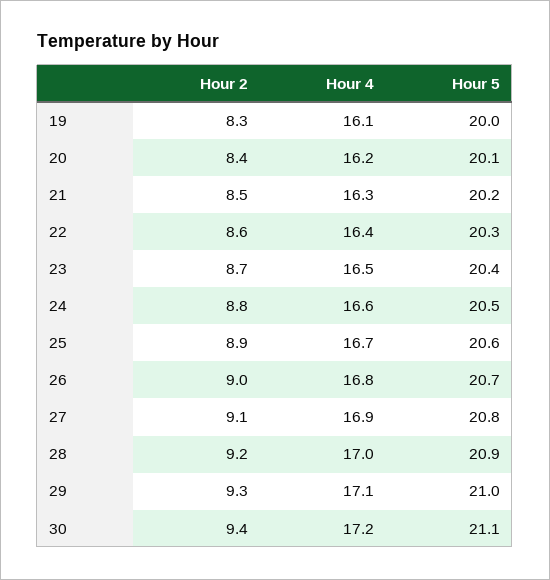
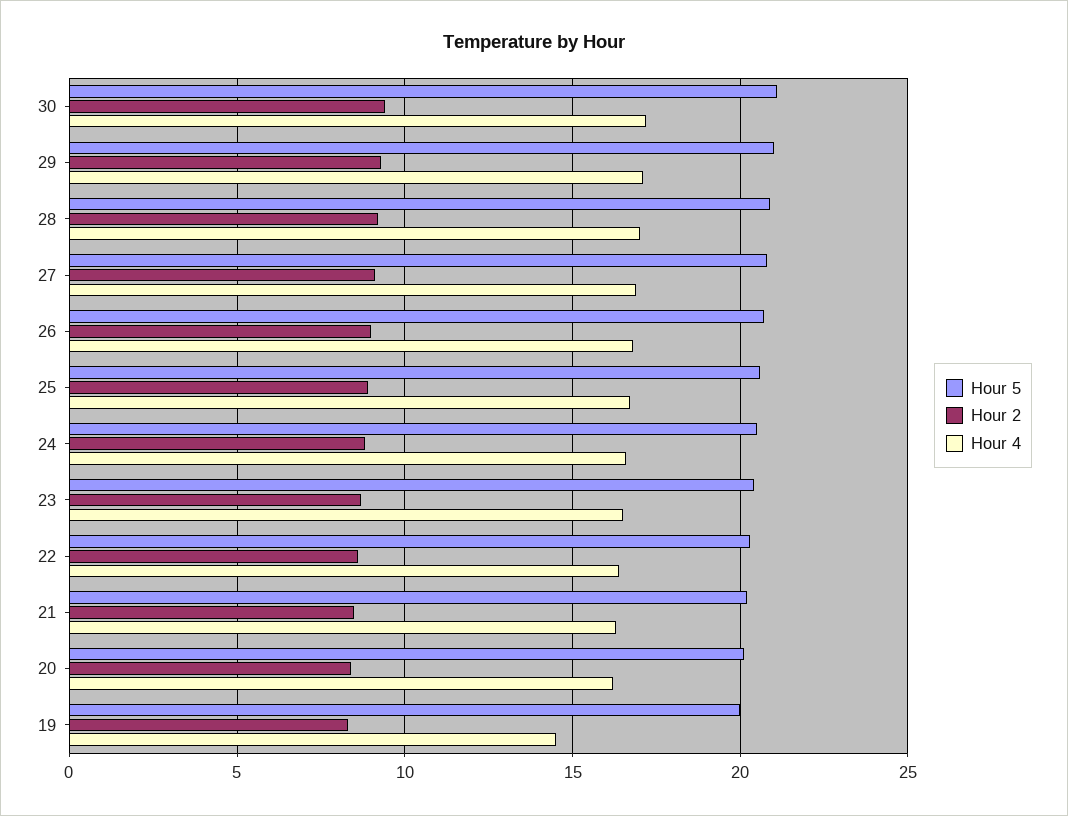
Hour 4, 19: 16.1 -> 14.5

